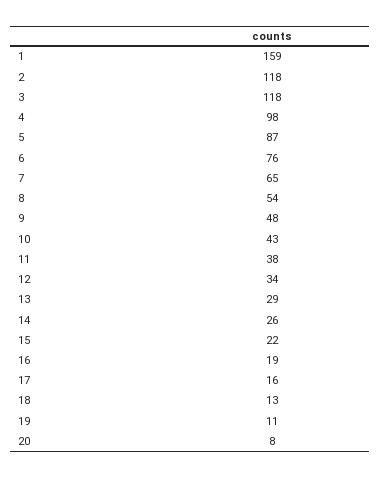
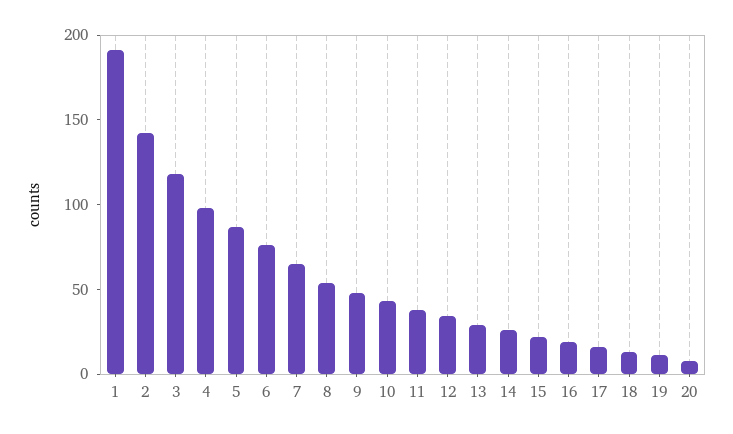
1: 159 -> 190
2: 118 -> 140

